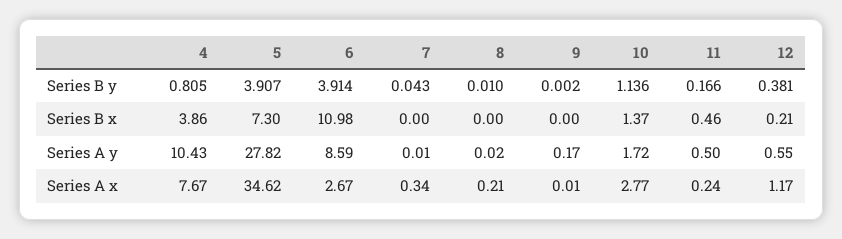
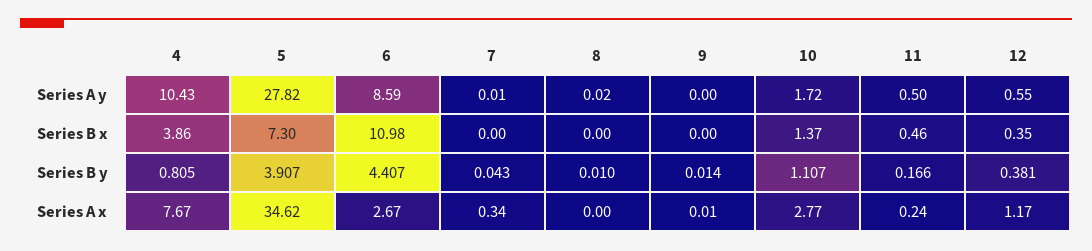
6, Series B y: 3.914 -> 4.407
9, Series B y: 0.002 -> 0.014
10, Series B y: 1.136 -> 1.107
12, Series B x: 0.21 -> 0.35
9, Series A y: 0.17 -> 0
8, Series A x: 0.21 -> 0

